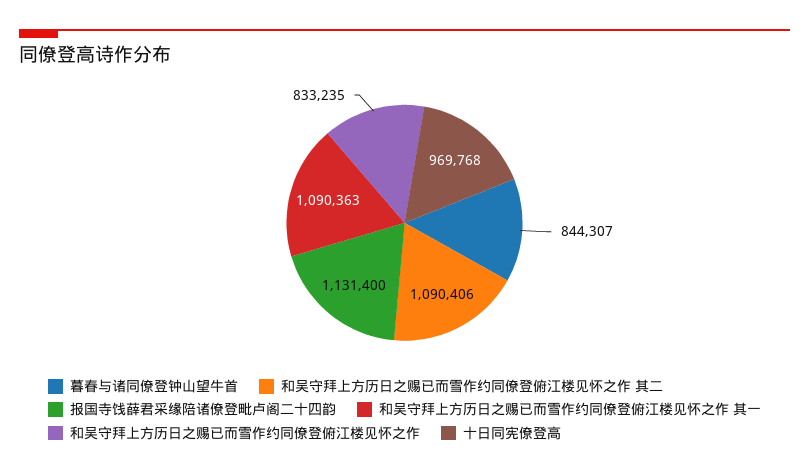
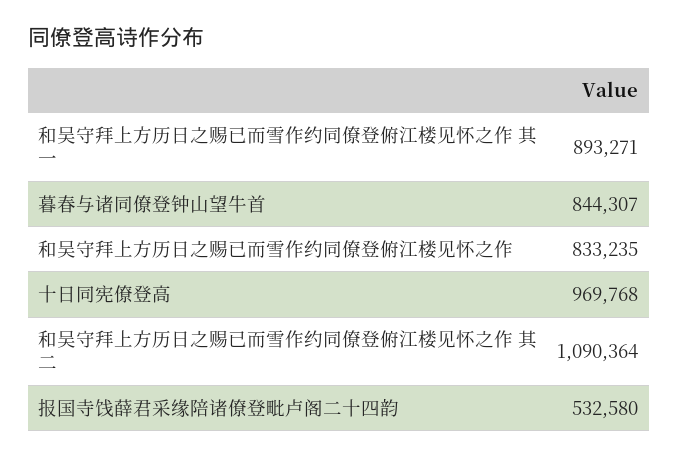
和吴守拜上方历日之赐已而雪作约同僚登俯江楼见怀之作 其二: 1090406 -> 1090364
报国寺饯薛君采缘陪诸僚登毗卢阁二十四韵: 1131400 -> 532580
和吴守拜上方历日之赐已而雪作约同僚登俯江楼见怀之作 其一: 1090363 -> 893271

